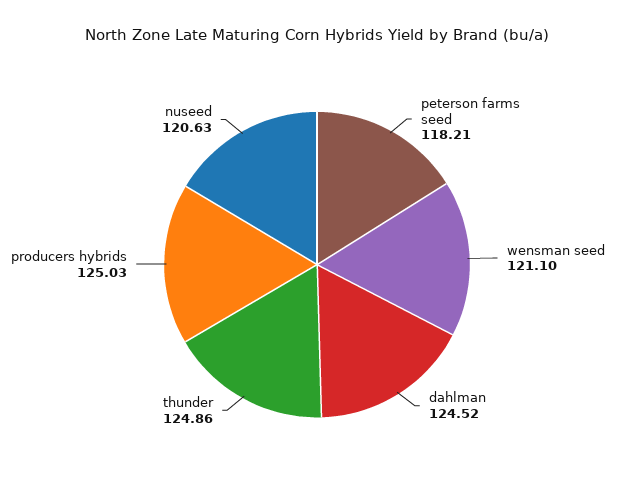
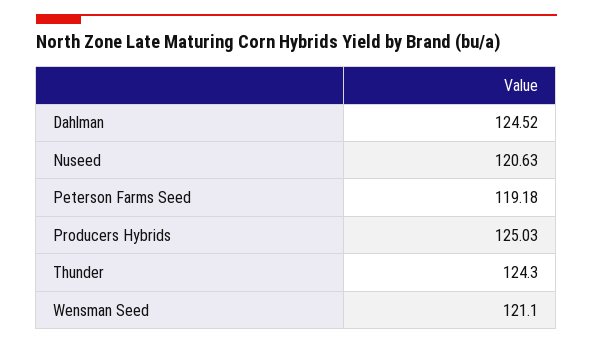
peterson farms seed: 118.21 -> 119.18
thunder: 124.86 -> 124.3

